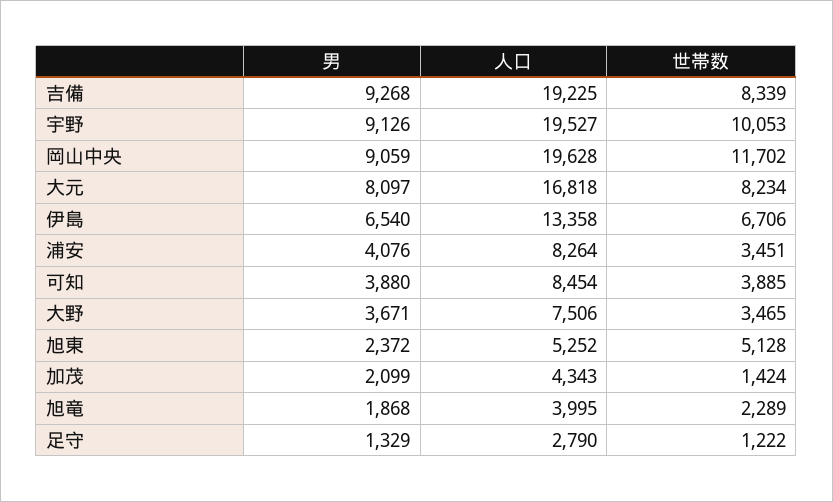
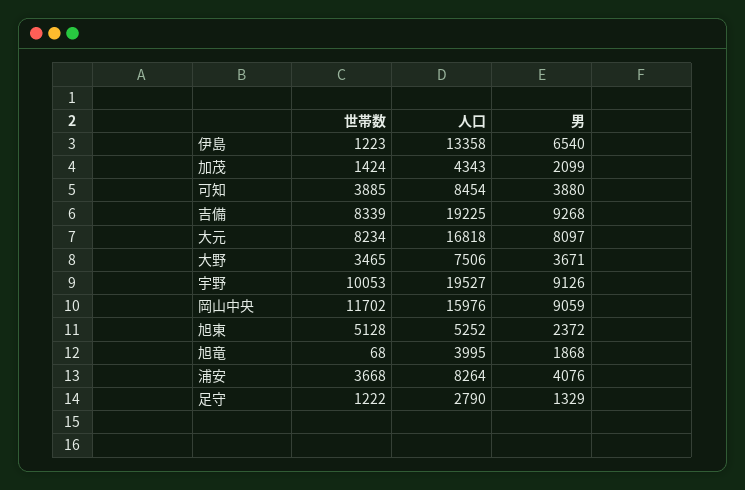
人口, 岡山中央: 19628 -> 15976
世帯数, 伊島: 6706 -> 1223
世帯数, 浦安: 3451 -> 3668
世帯数, 旭竜: 2289 -> 68

